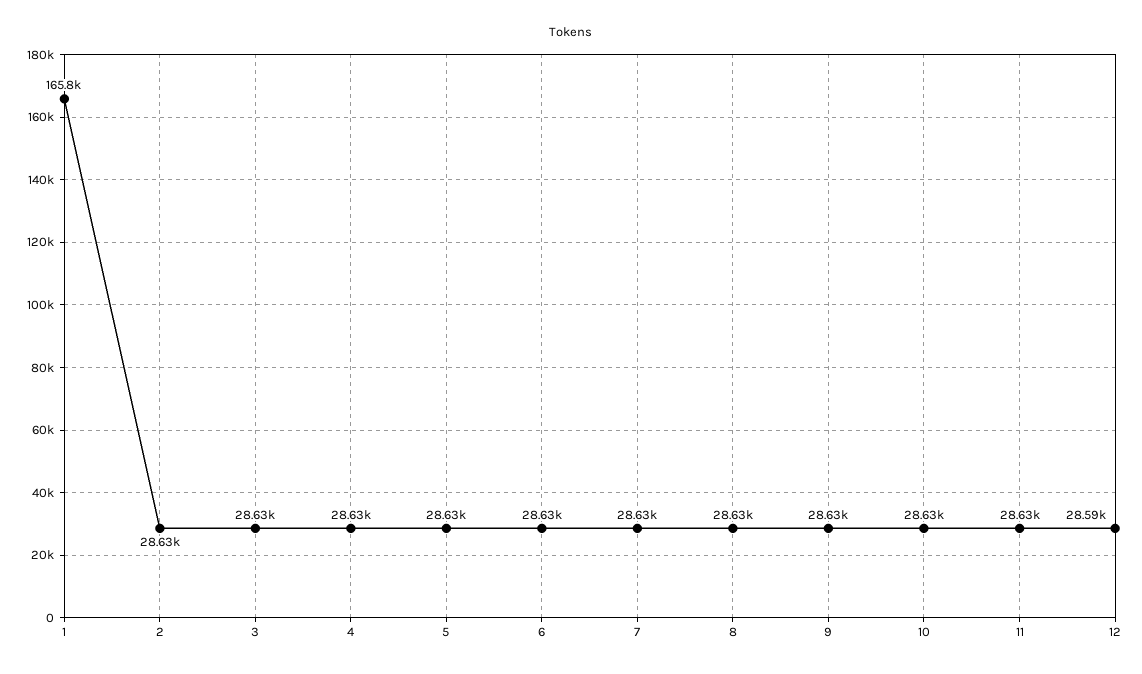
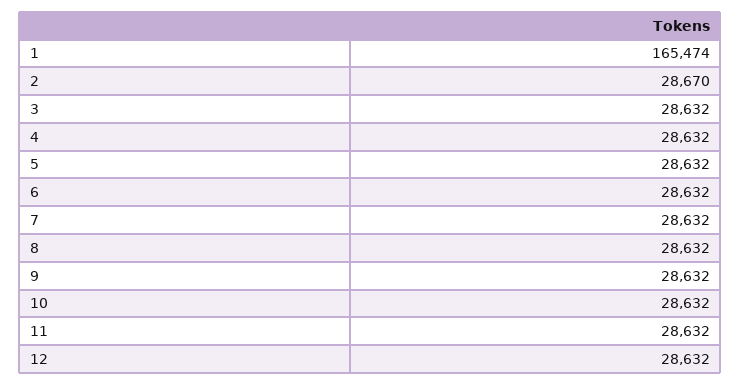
1: 165800 -> 165474
2: 28630 -> 28670
12: 28590 -> 28632

